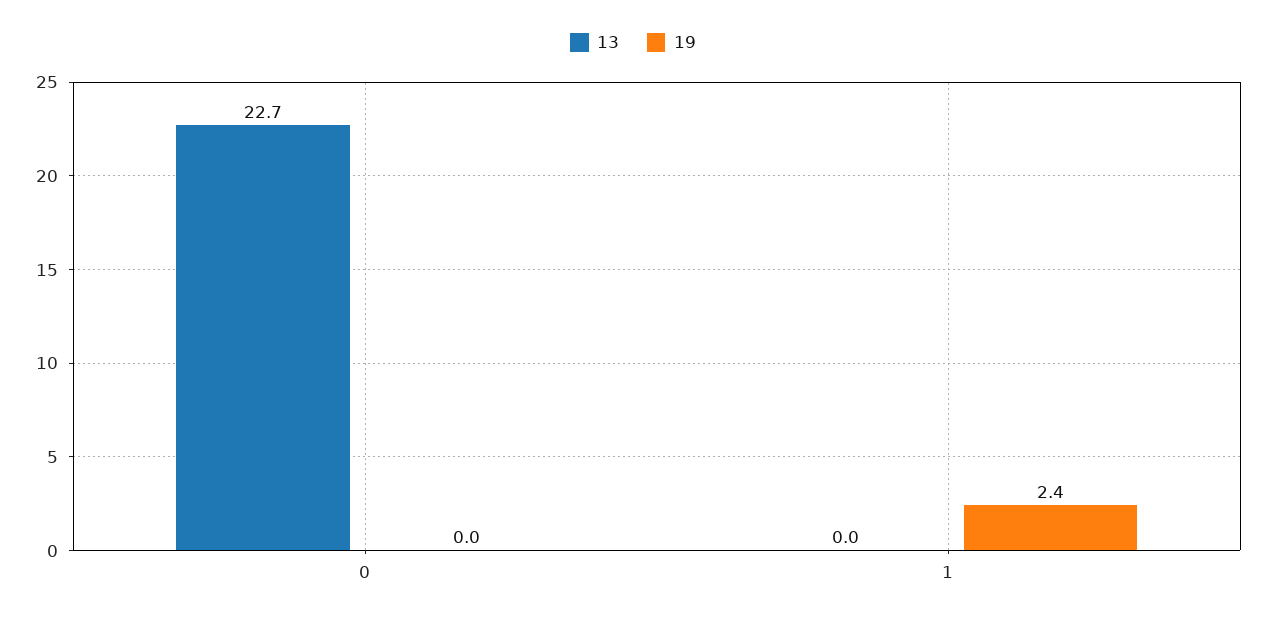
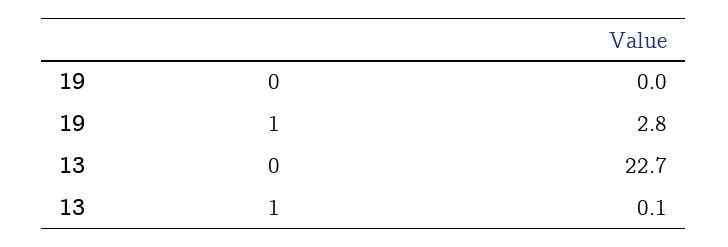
13, 1: 0 -> 0.1
19, 1: 2.4 -> 2.8

